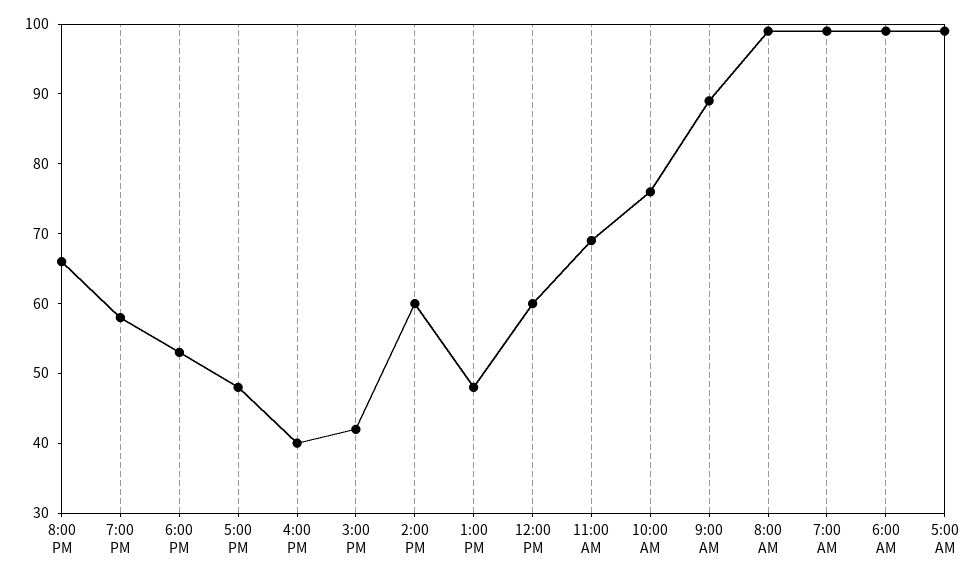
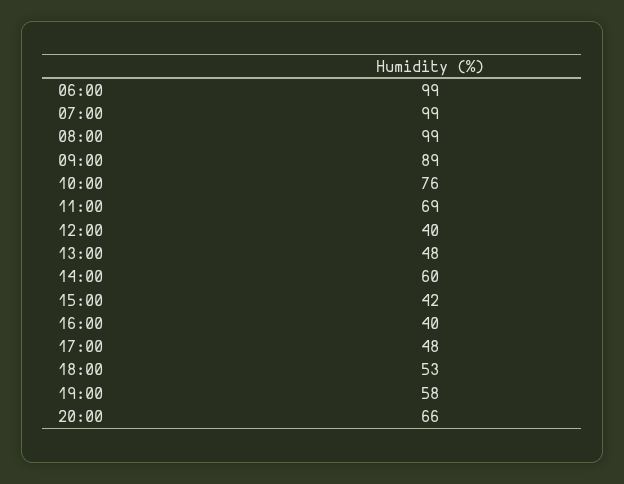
12:00 PM: 60 -> 40
5:00 AM: 100 -> none

